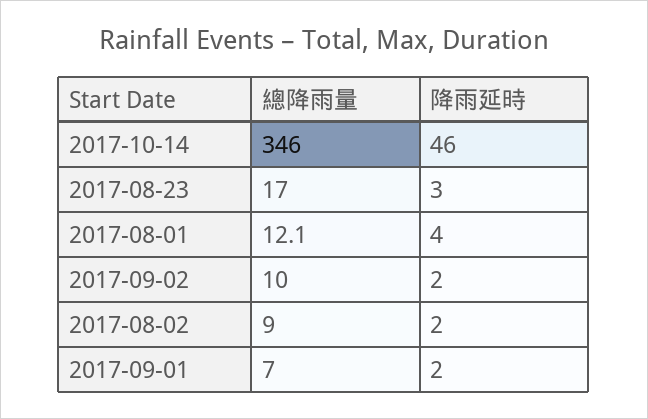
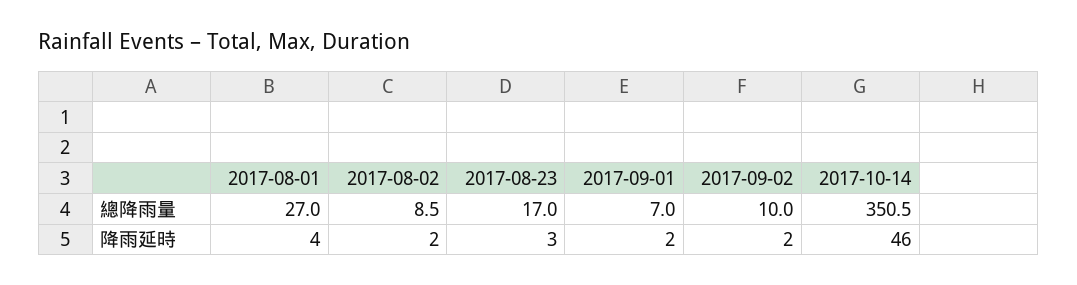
總降雨量, 2017-10-14: 346 -> 350.5
總降雨量, 2017-08-01: 12.1 -> 27
總降雨量, 2017-08-02: 9 -> 8.5

